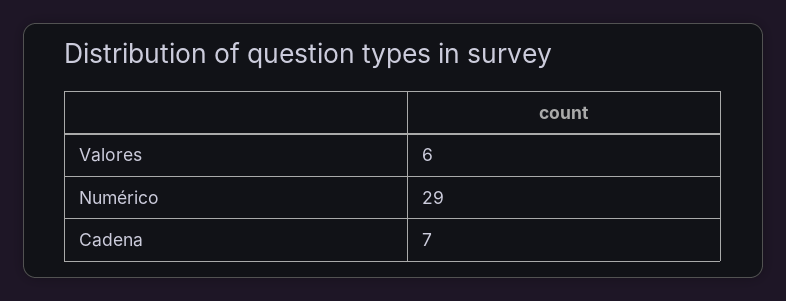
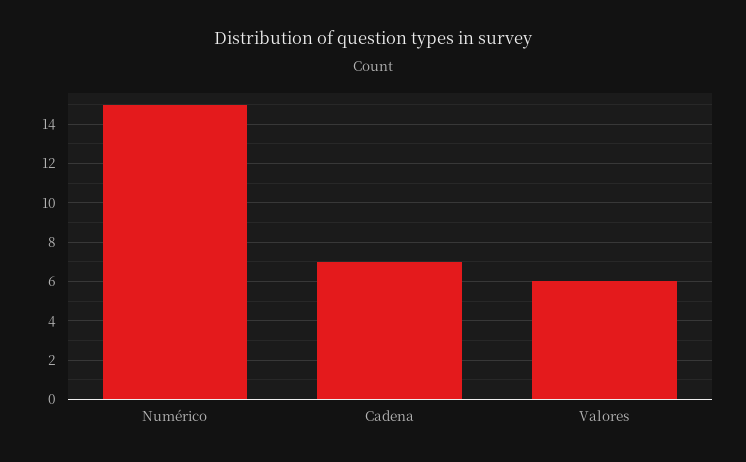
Numérico: 29 -> 15

